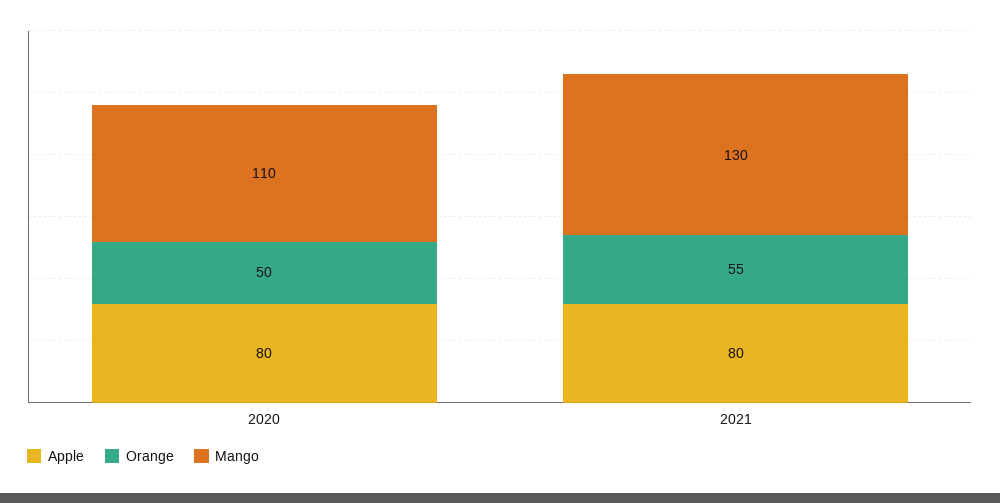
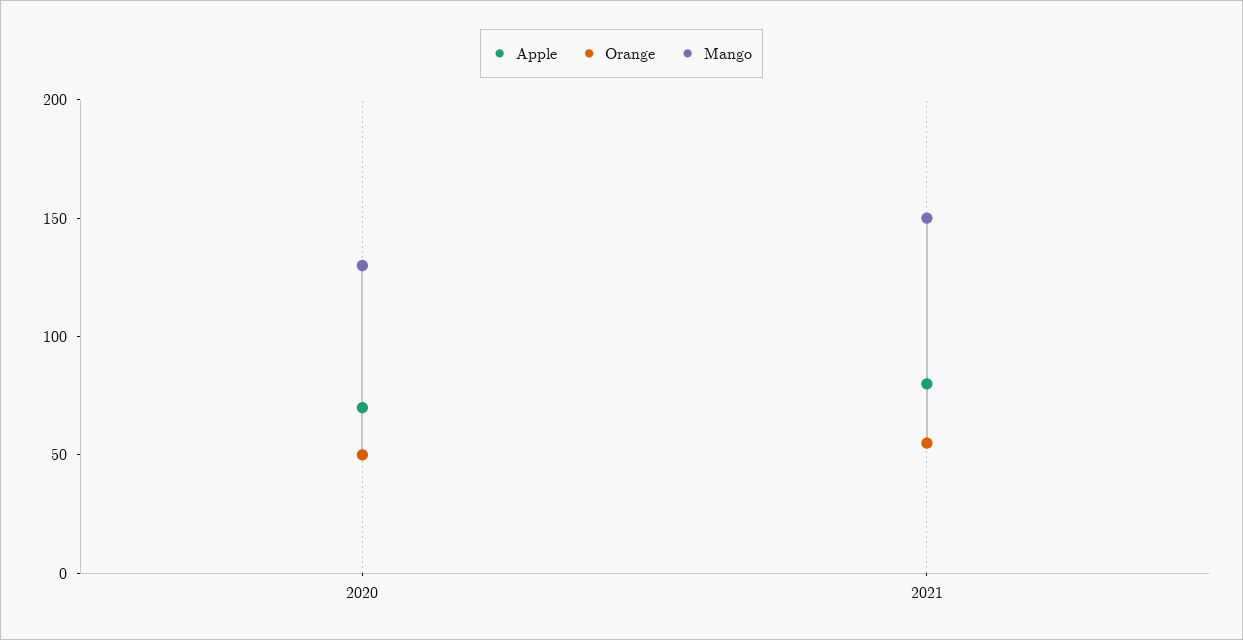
Apple, 2020: 80 -> 70
Mango, 2020: 110 -> 130
Mango, 2021: 130 -> 150

